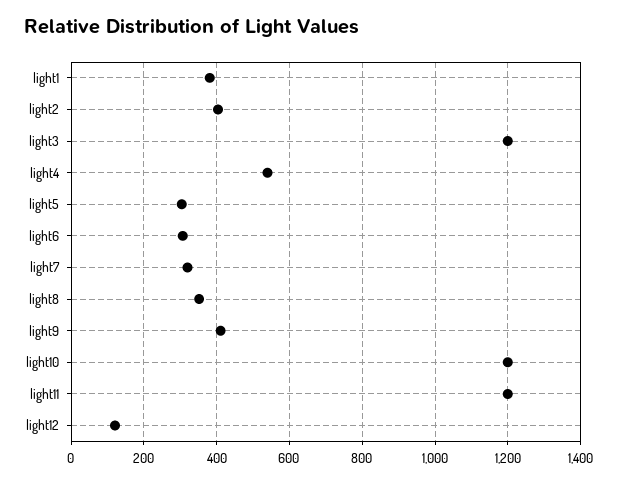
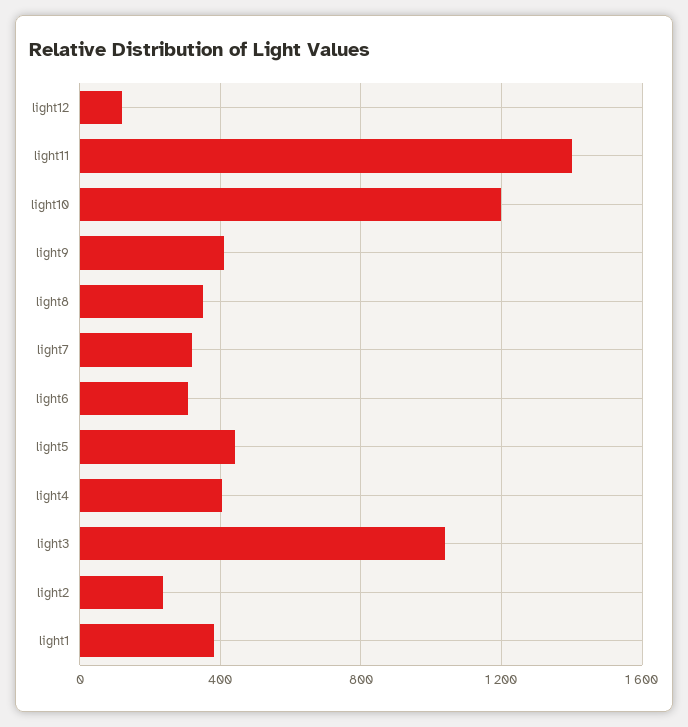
light2: 400 -> 250
light3: 1200 -> 1050
light4: 540 -> 400
light5: 300 -> 450
light11: 1200 -> 1400

